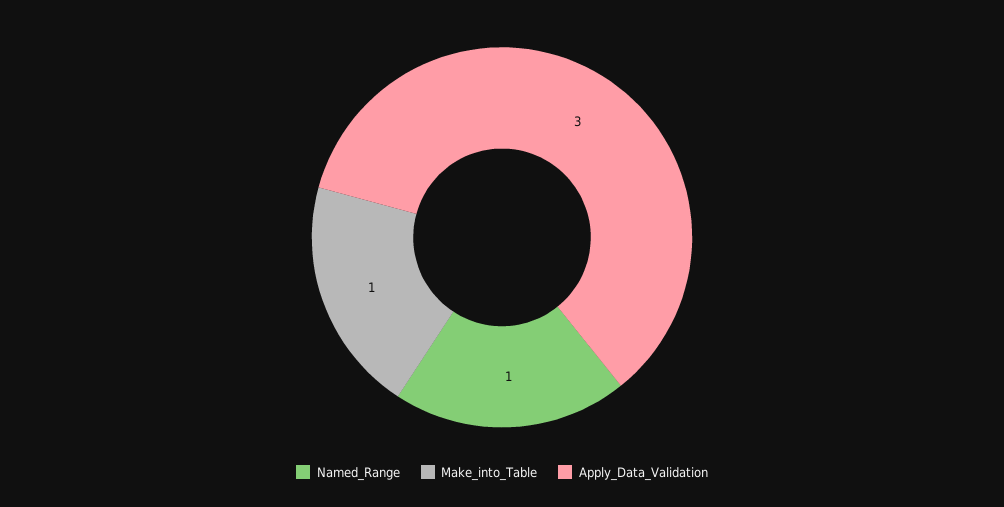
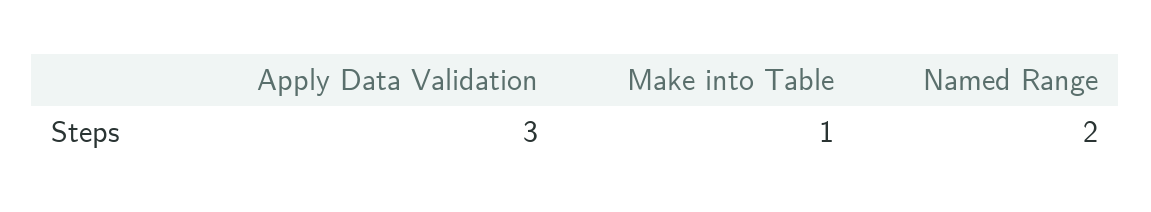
Named_Range: 1 -> 2

